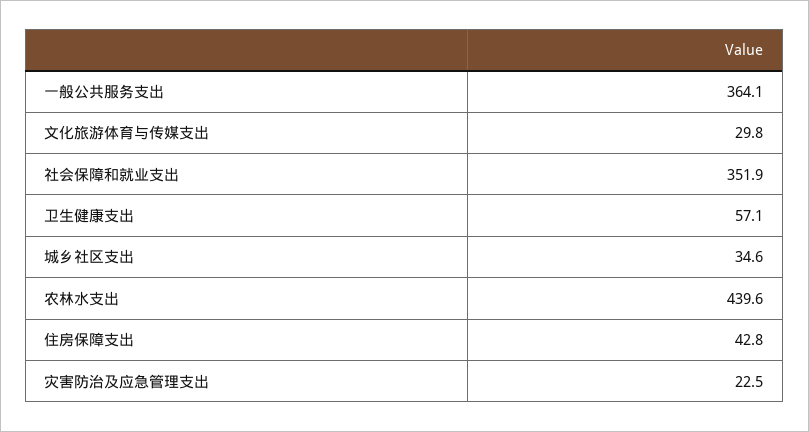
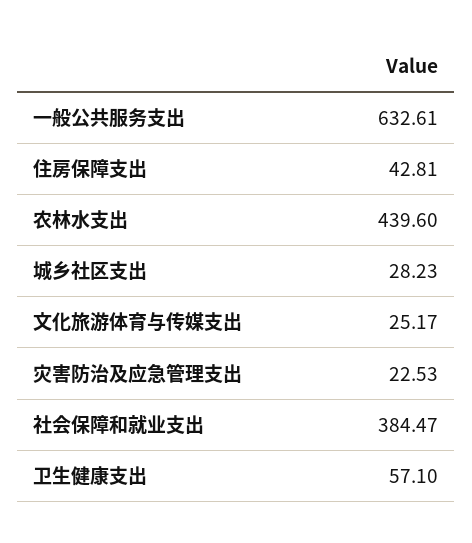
一般公共服务支出: 364.1 -> 632.61
文化旅游体育与传媒支出: 29.8 -> 25.17
社会保障和就业支出: 351.9 -> 384.47
城乡社区支出: 34.6 -> 28.23

